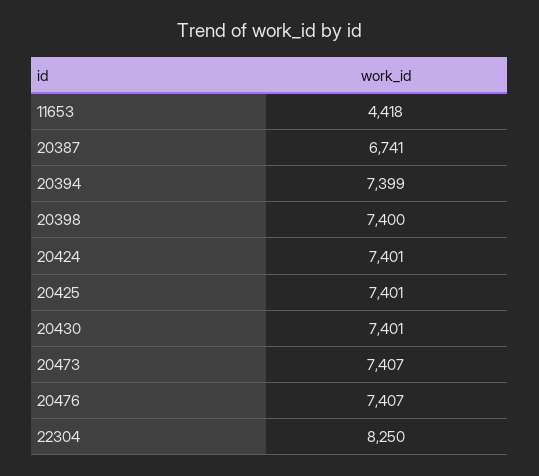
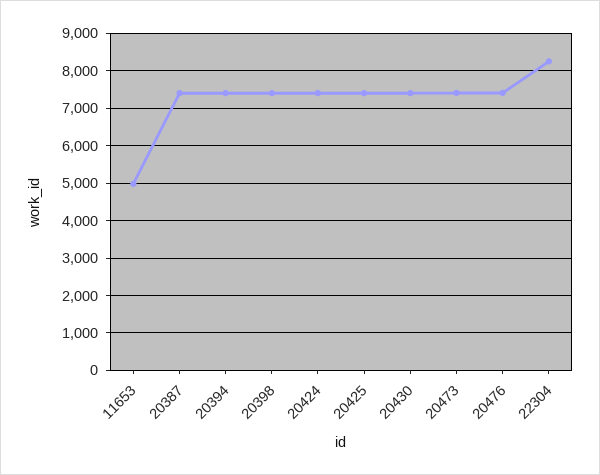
11653: 4418 -> 5000
20387: 6741 -> 7400

